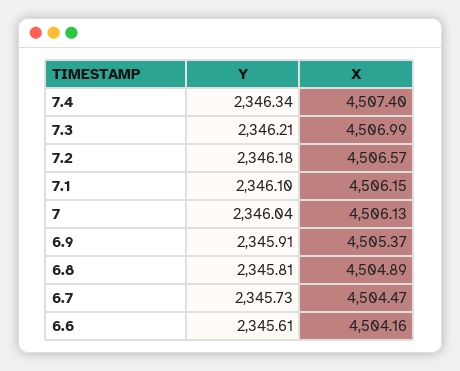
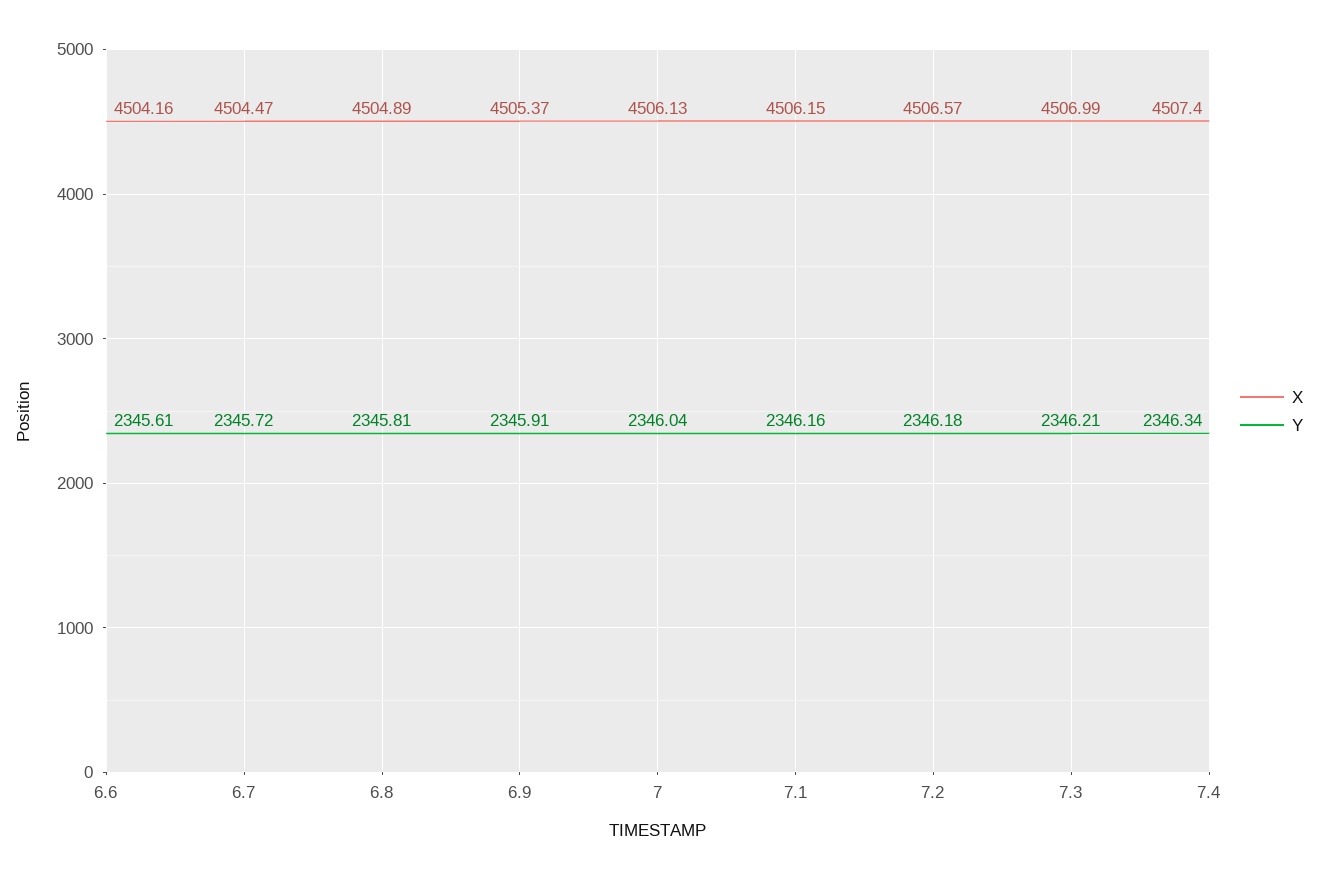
Y, 7.1: 2346.1 -> 2346.16
Y, 6.7: 2345.73 -> 2345.72

